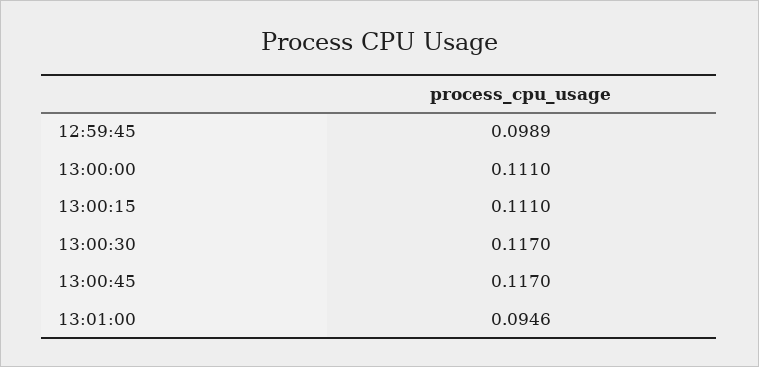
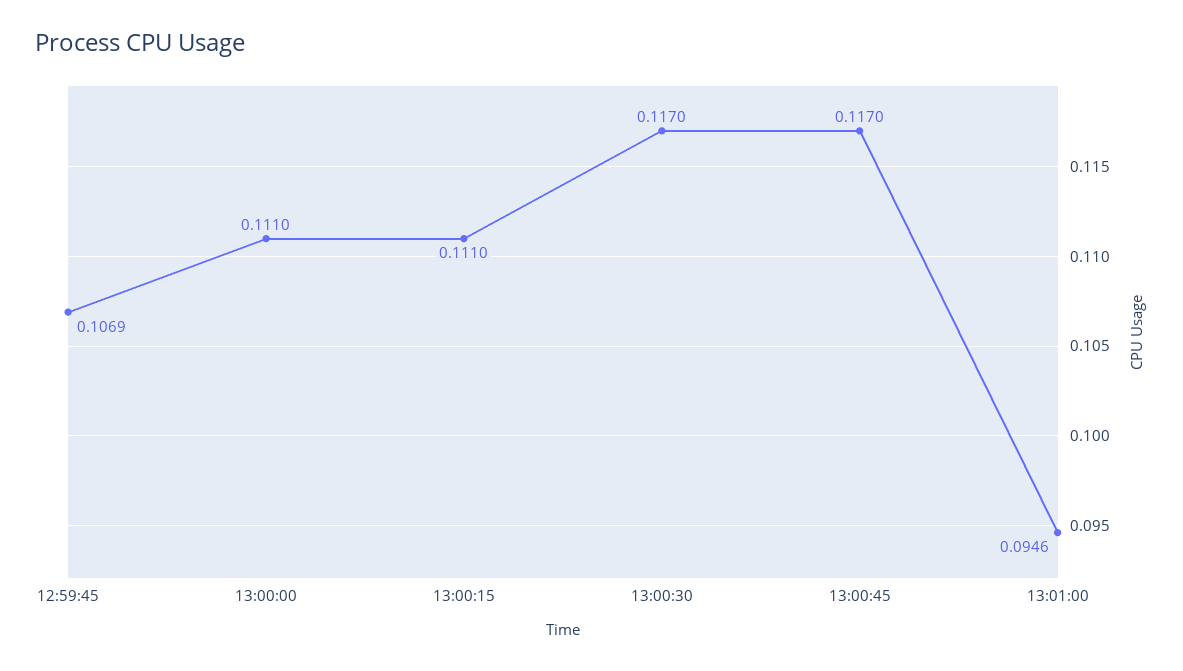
12:59:45: 0.0989 -> 0.1069

